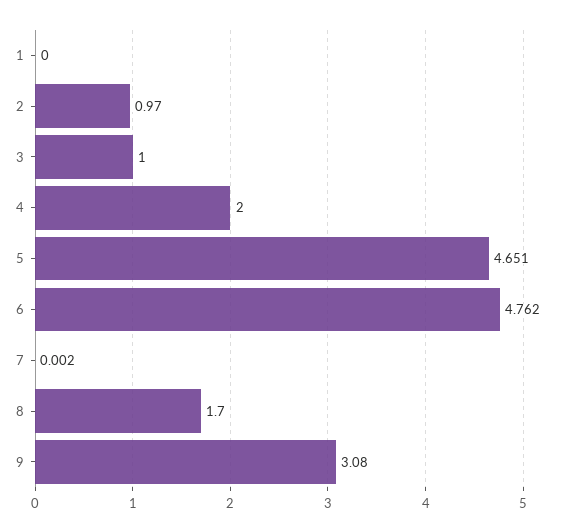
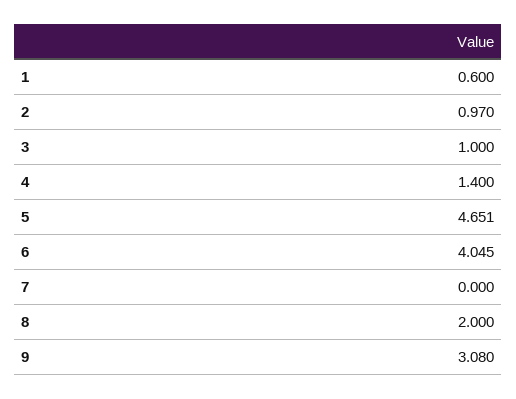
1: 0 -> 0.6
4: 2 -> 1.4
6: 4.762 -> 4.045
7: 0.002 -> 0
8: 1.7 -> 2

